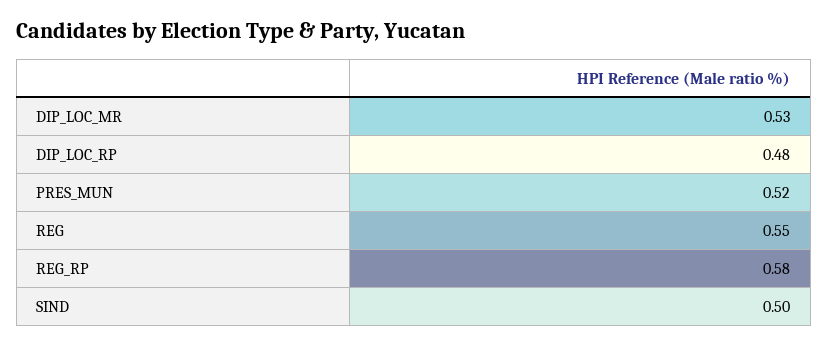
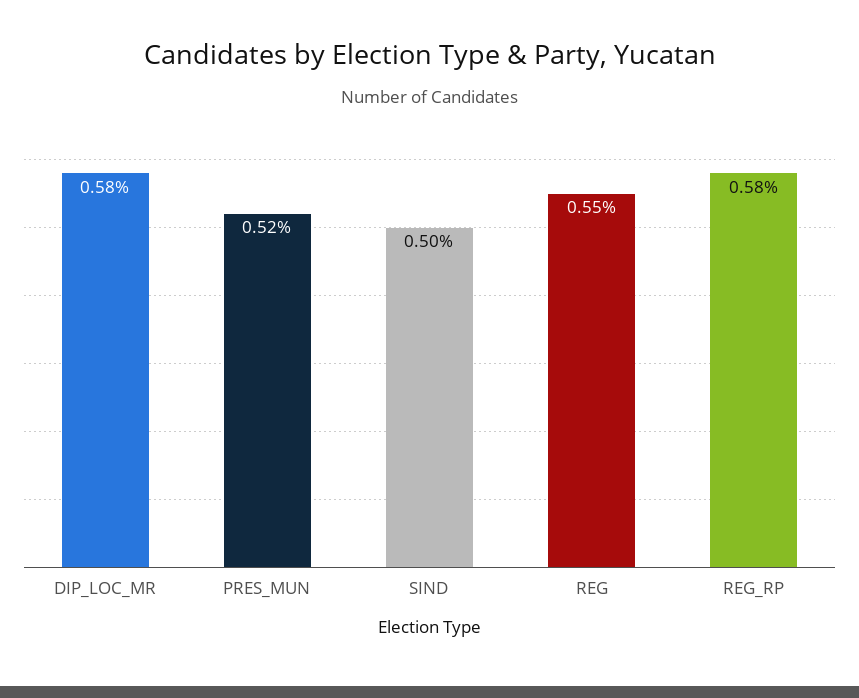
DIP_LOC_MR: 0.53 -> 0.58
DIP_LOC_RP: 0.48 -> none

